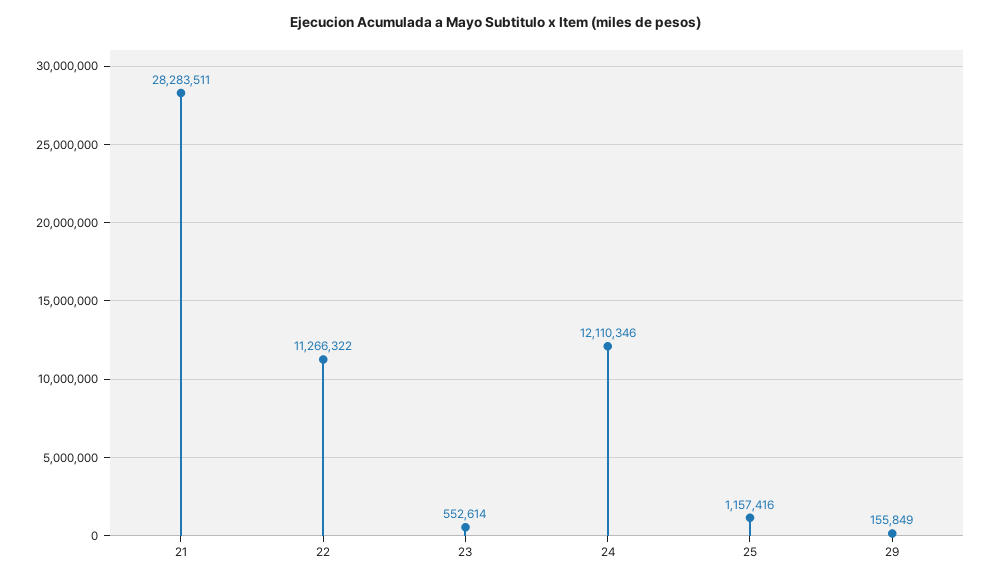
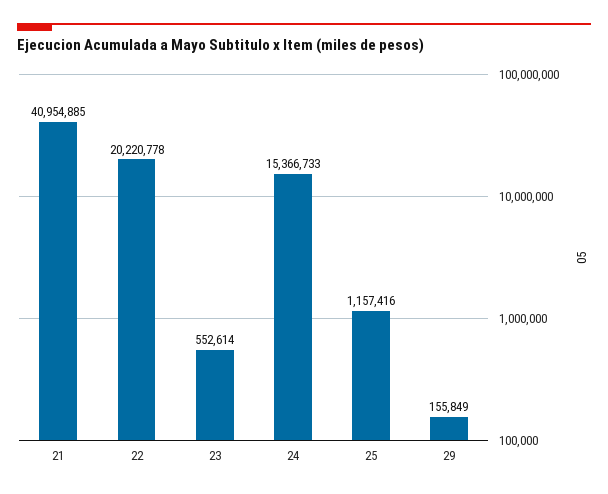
21: 28283511 -> 40954885
22: 11266322 -> 20220778
24: 12110346 -> 15366733

